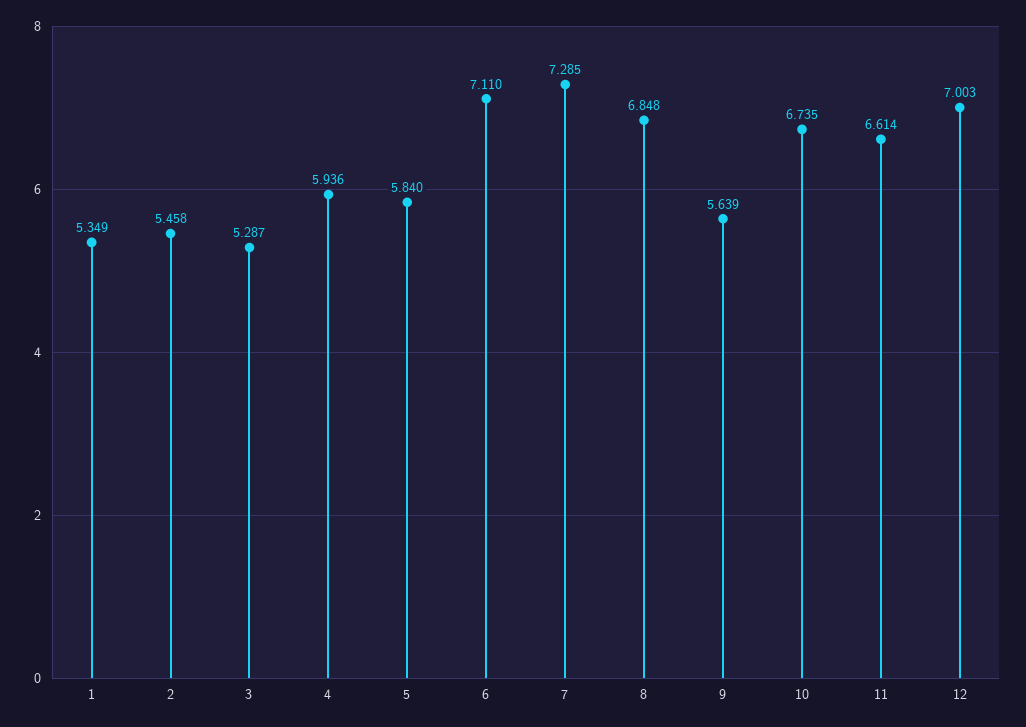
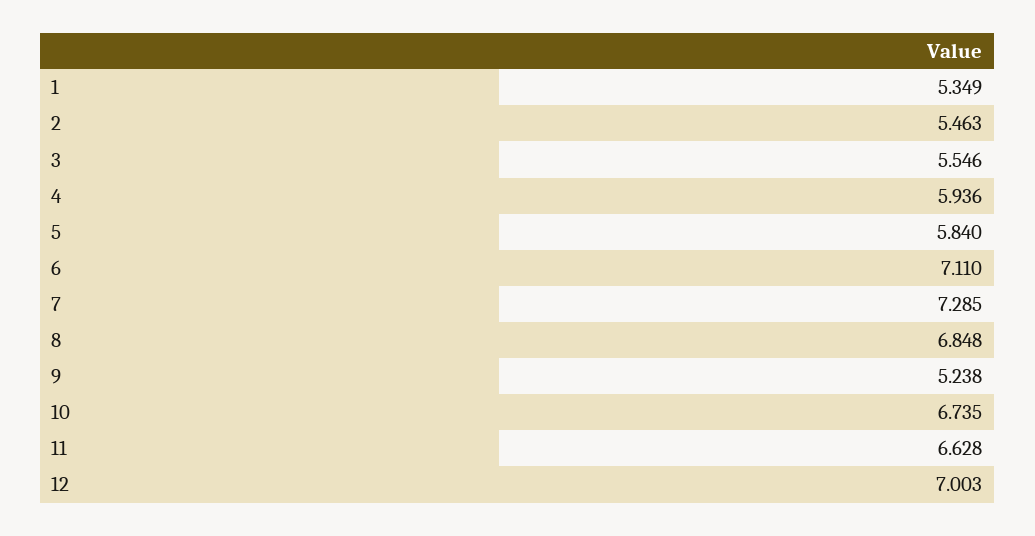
2: 5.458 -> 5.463
3: 5.287 -> 5.546
9: 5.639 -> 5.238
11: 6.614 -> 6.628

